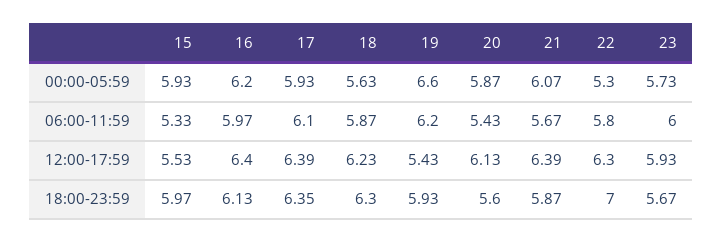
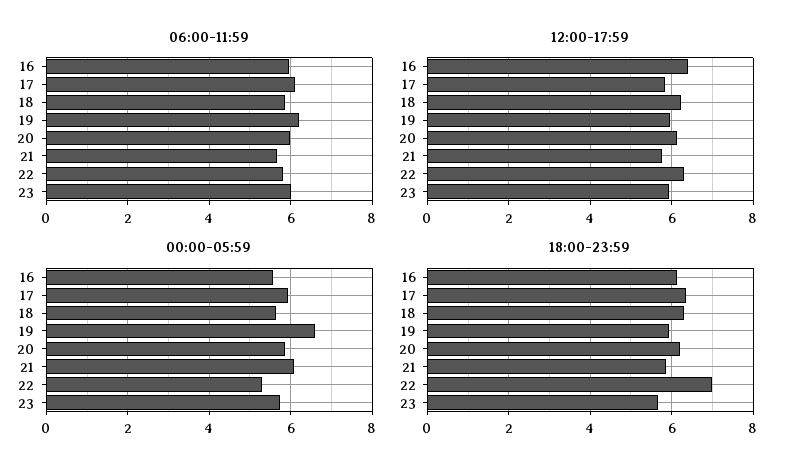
00:00-05:59, 15: 5.93 -> none
00:00-05:59, 16: 6.2 -> 5.6
06:00-11:59, 15: 5.33 -> none
06:00-11:59, 20: 5.43 -> 6
12:00-17:59, 15: 5.53 -> none
12:00-17:59, 17: 6.39 -> 5.8
12:00-17:59, 19: 5.43 -> 6
12:00-17:59, 21: 6.39 -> 5.8
18:00-23:59, 15: 5.97 -> none
18:00-23:59, 20: 5.6 -> 6.2

